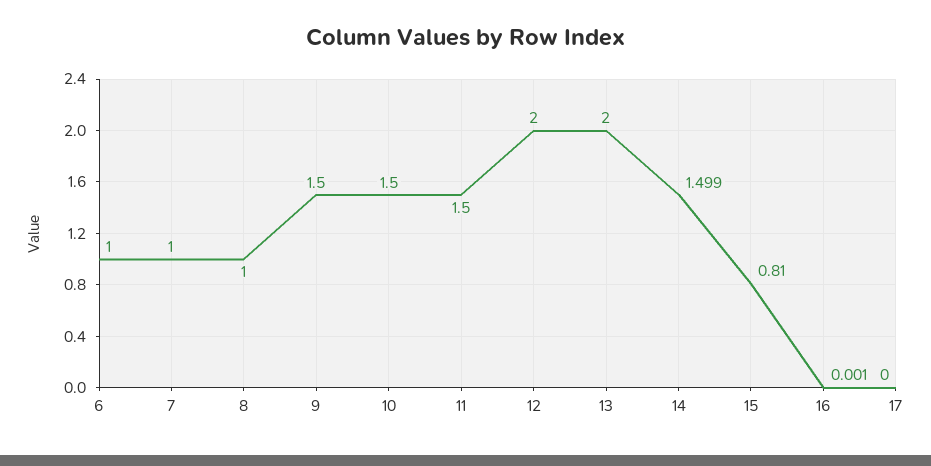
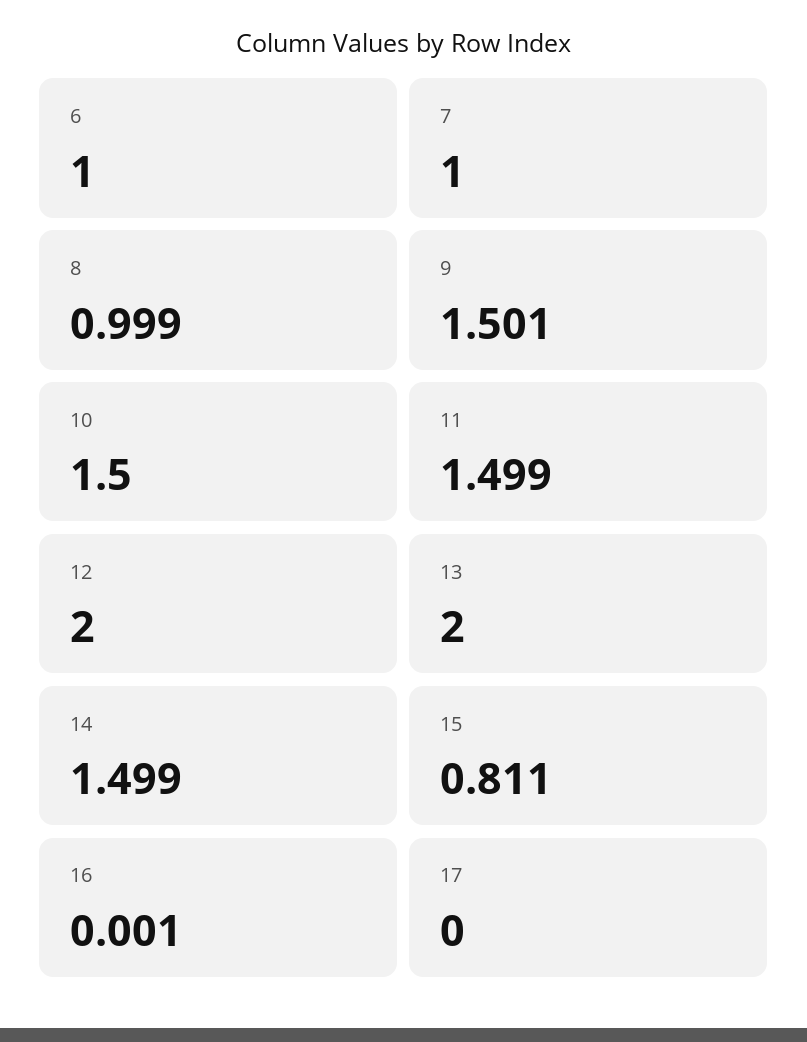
8: 1 -> 0.999
9: 1.5 -> 1.501
11: 1.5 -> 1.499
15: 0.81 -> 0.811

